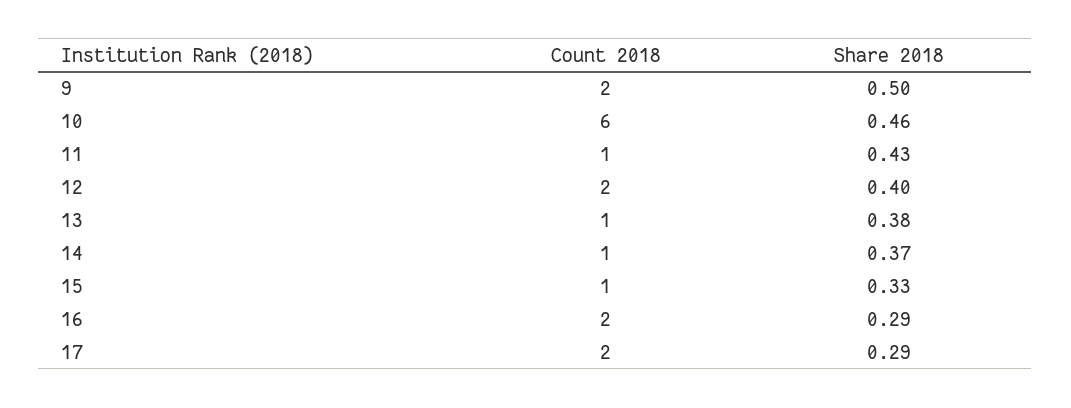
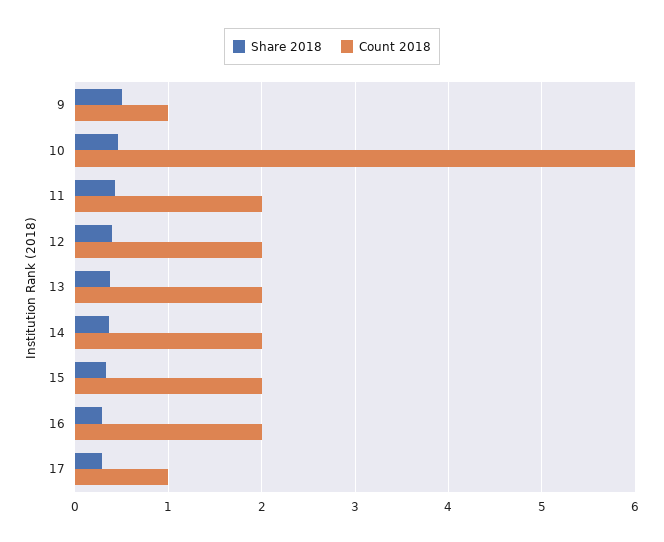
Count 2018, 9: 2 -> 1
Count 2018, 11: 1 -> 2
Count 2018, 13: 1 -> 2
Count 2018, 14: 1 -> 2
Count 2018, 15: 1 -> 2
Count 2018, 17: 2 -> 1

